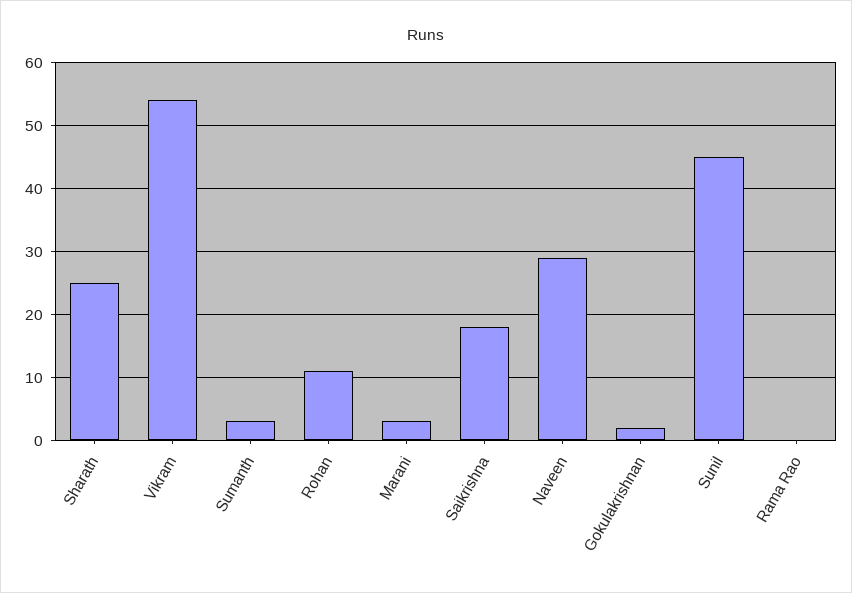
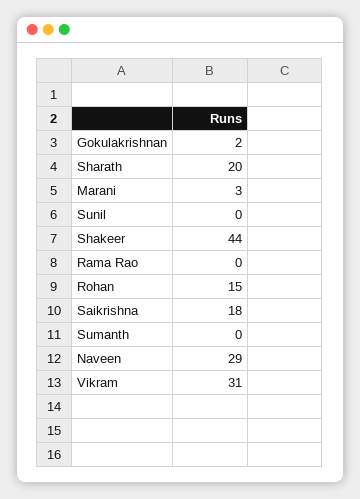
Sharath: 25 -> 20
Vikram: 54 -> 31
Sumanth: 3 -> 0
Rohan: 11 -> 15
Sunil: 45 -> 0
Shakeer: none -> 44

